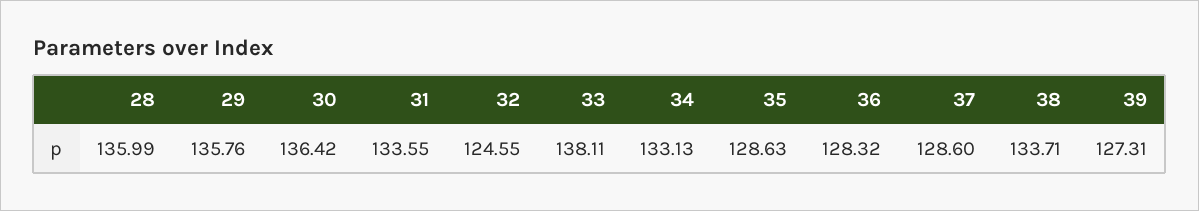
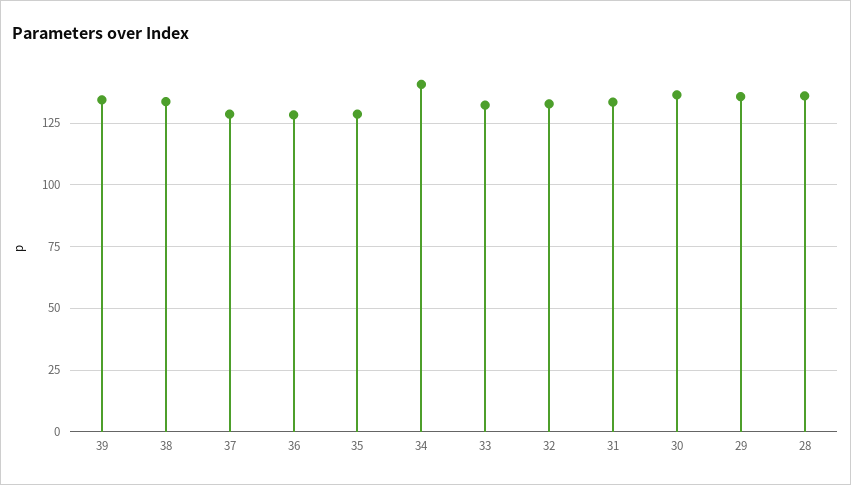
32: 124.55 -> 132.5
33: 138.11 -> 132.5
34: 133.13 -> 140
39: 127.31 -> 135

